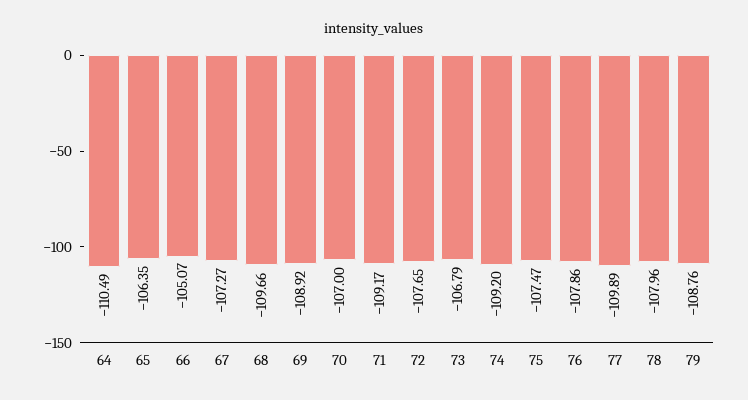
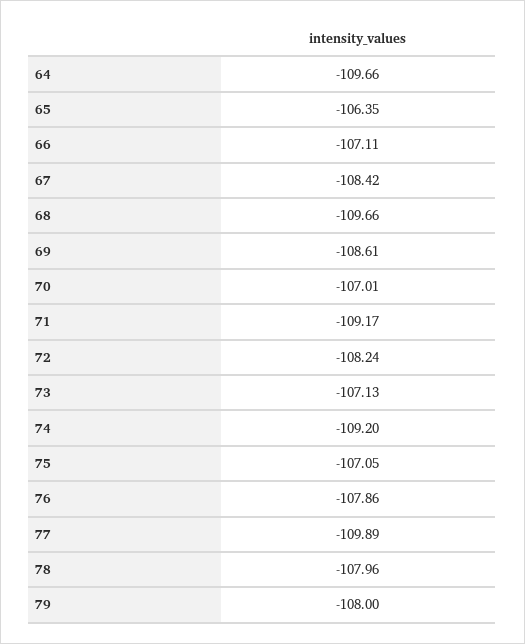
64: -110.49 -> -109.66
66: -105.07 -> -107.11
67: -107.27 -> -108.42
69: -108.92 -> -108.61
70: -107 -> -107.01
72: -107.65 -> -108.24
73: -106.79 -> -107.13
75: -107.47 -> -107.05
79: -108.76 -> -108

